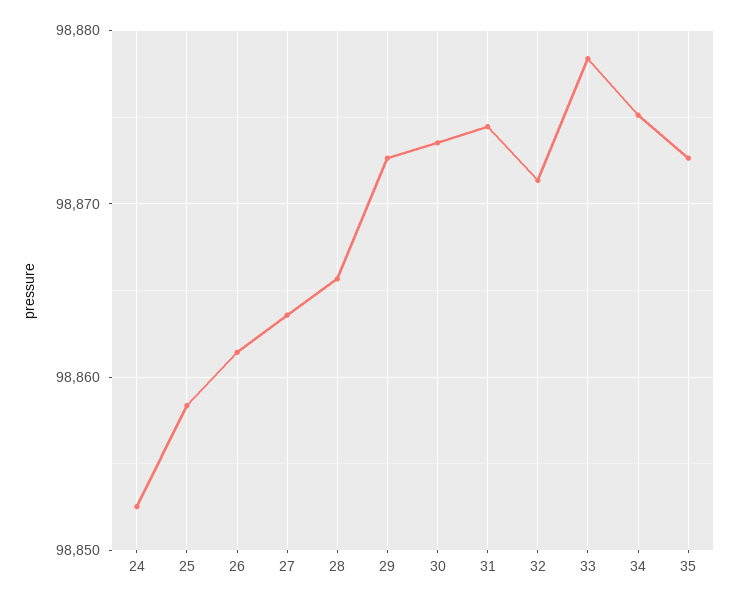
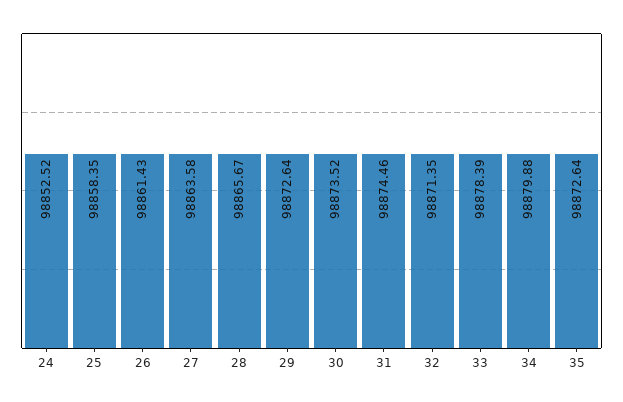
34: 98875 -> 98879.88

